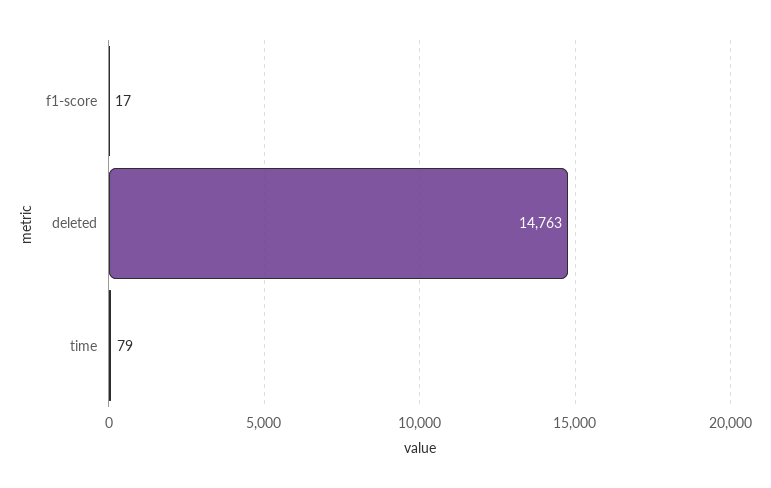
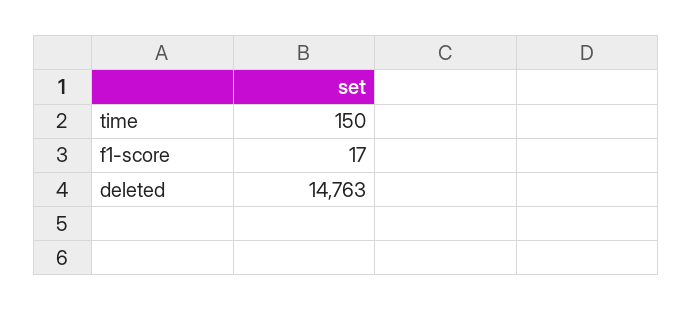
time: 79 -> 150

